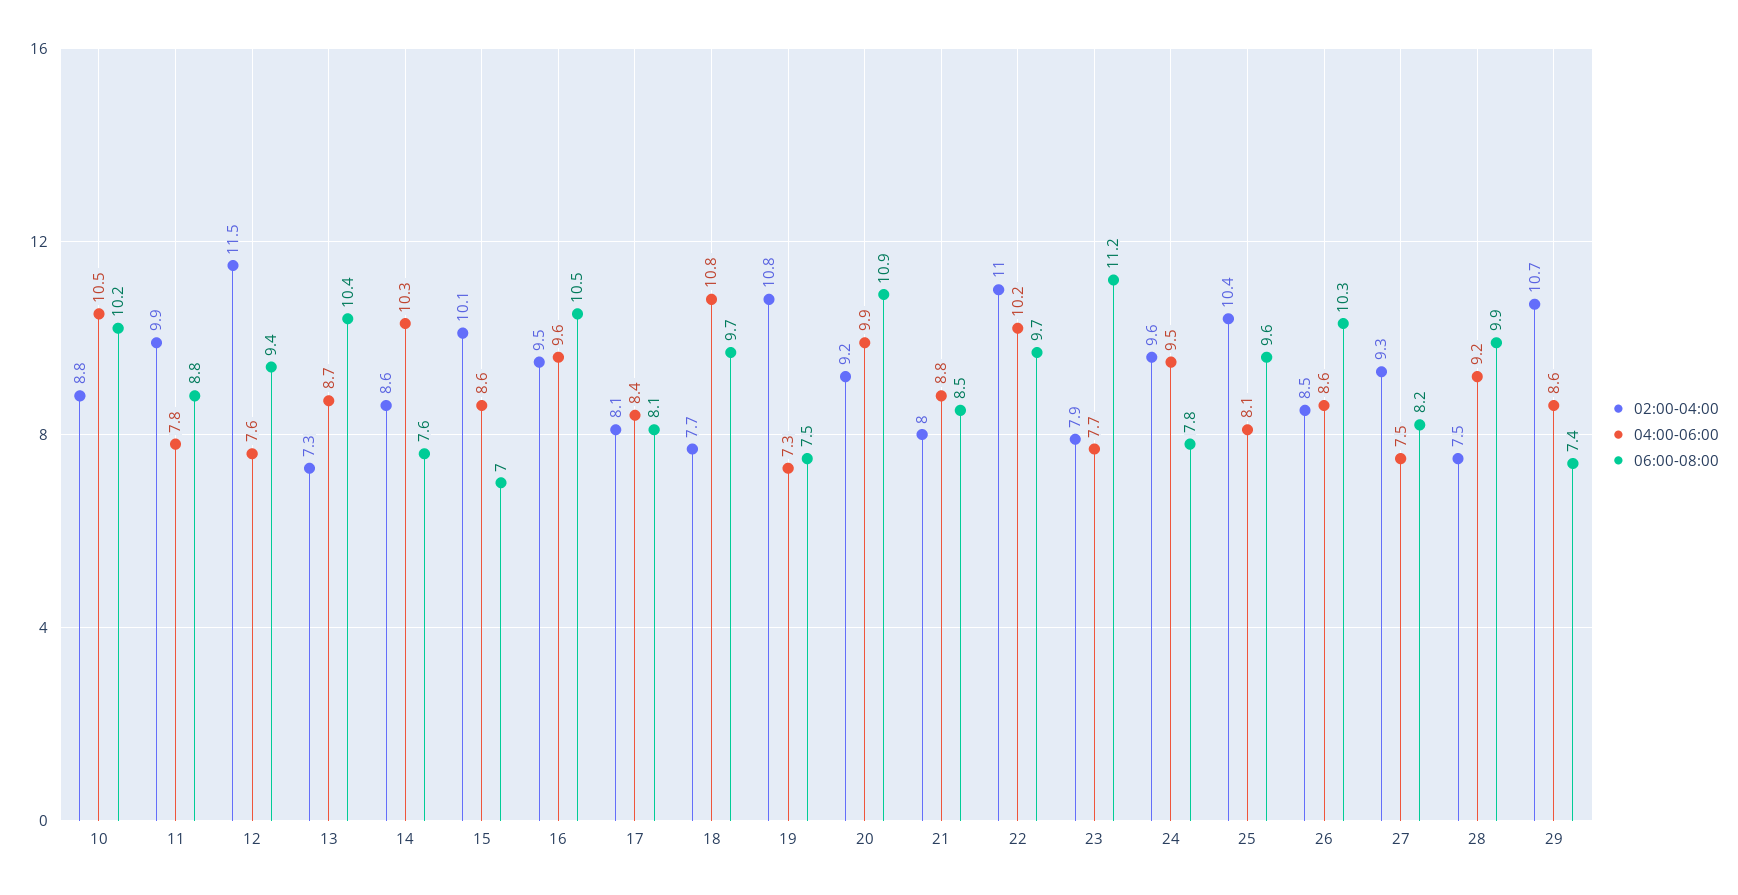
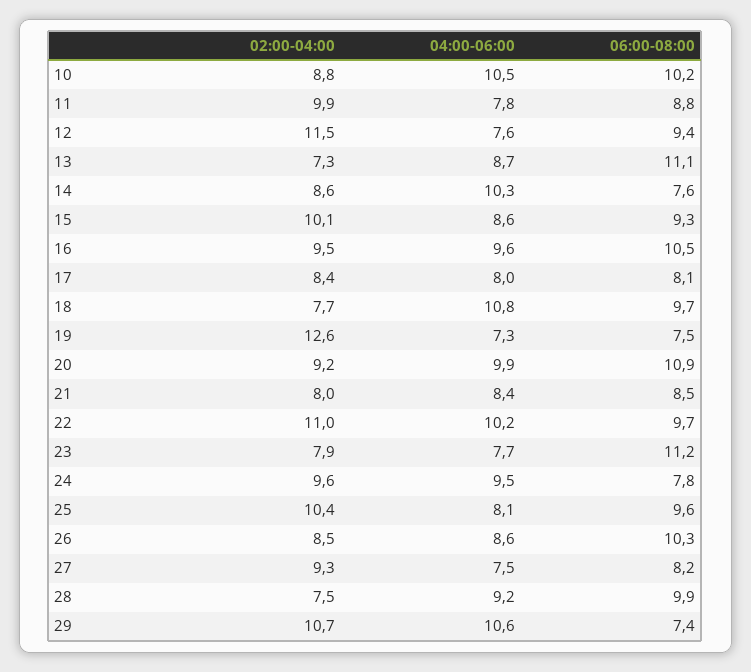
06:00-08:00, 13: 10.4 -> 11.1
06:00-08:00, 15: 7 -> 9.3
02:00-04:00, 17: 8.1 -> 8.4
04:00-06:00, 17: 8.4 -> 8
02:00-04:00, 19: 10.8 -> 12.6
04:00-06:00, 21: 8.8 -> 8.4
04:00-06:00, 29: 8.6 -> 10.6

